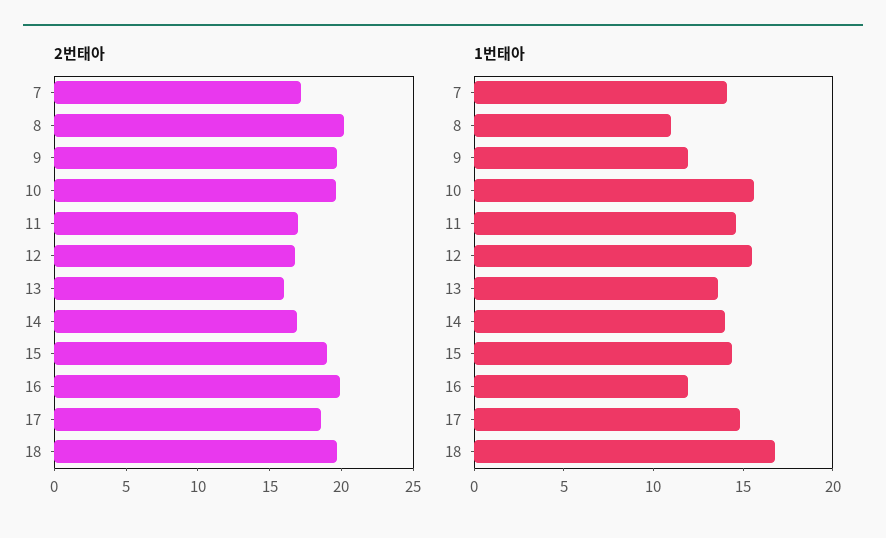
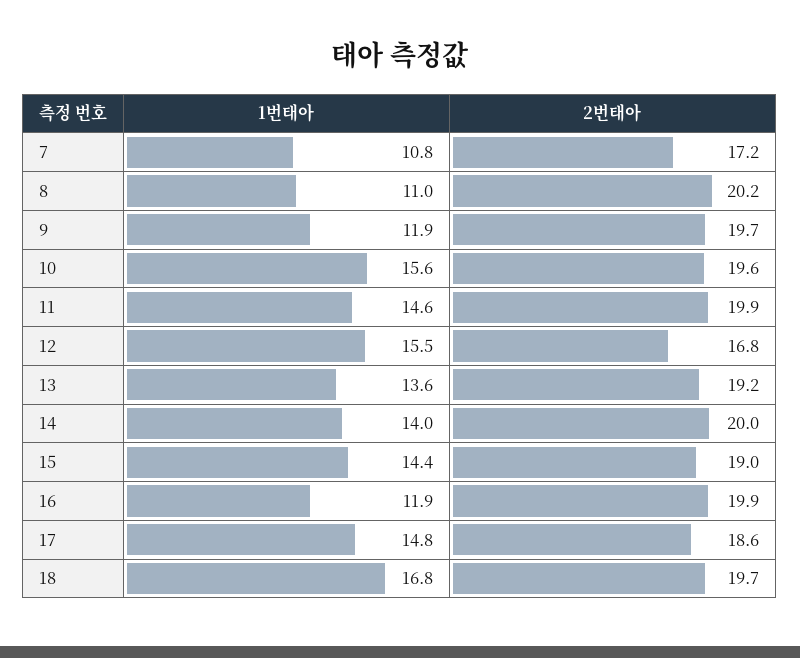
2번태아, 11: 17 -> 19.9
2번태아, 13: 16 -> 19.2
2번태아, 14: 17 -> 20
1번태아, 7: 14 -> 10.8

